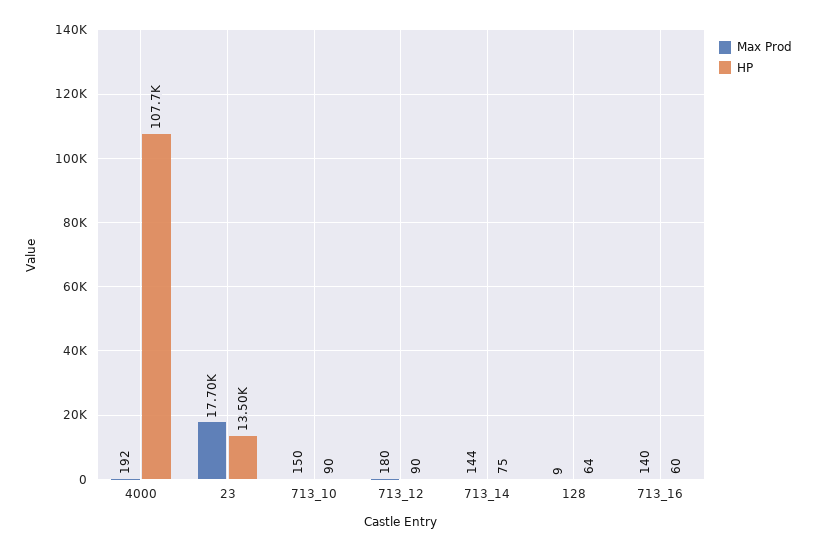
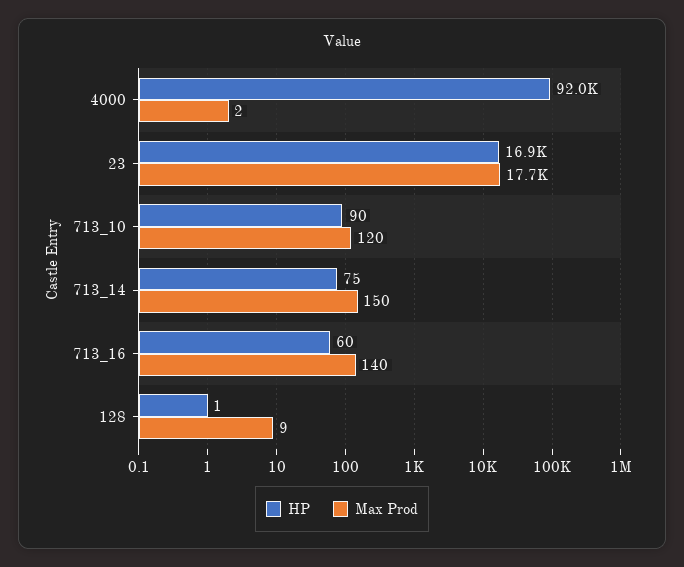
Max Prod, 4000: 192 -> 2
HP, 4000: 107700 -> 92000
HP, 23: 13500 -> 16900
Max Prod, 713_10: 150 -> 120
Max Prod, 713_12: 180 -> none
HP, 713_12: 90 -> none
Max Prod, 713_14: 144 -> 150
HP, 128: 64 -> 1

